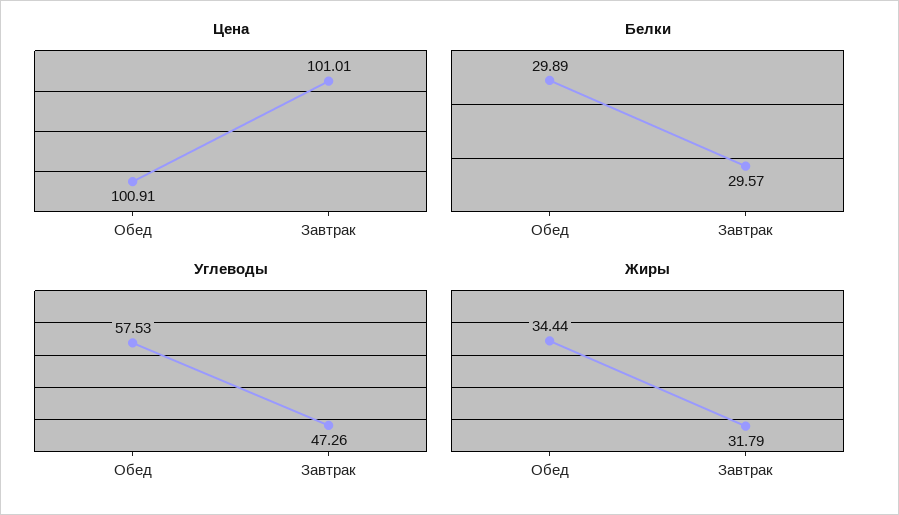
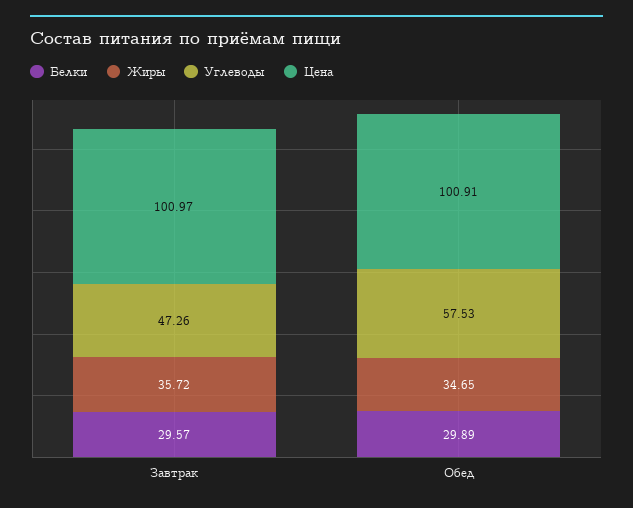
Цена, Завтрак: 101.01 -> 100.97
Жиры, Обед: 34.44 -> 34.65
Жиры, Завтрак: 31.79 -> 35.72

